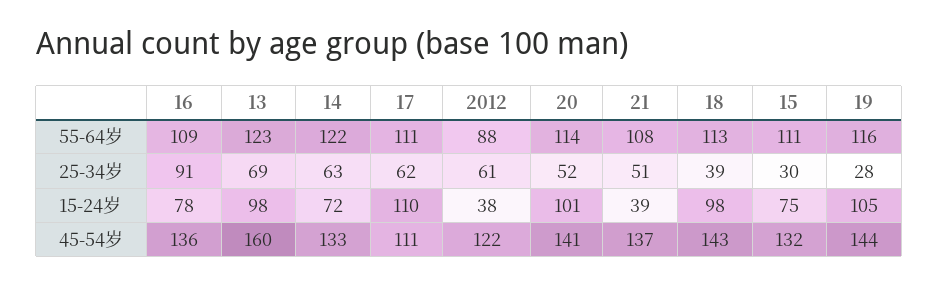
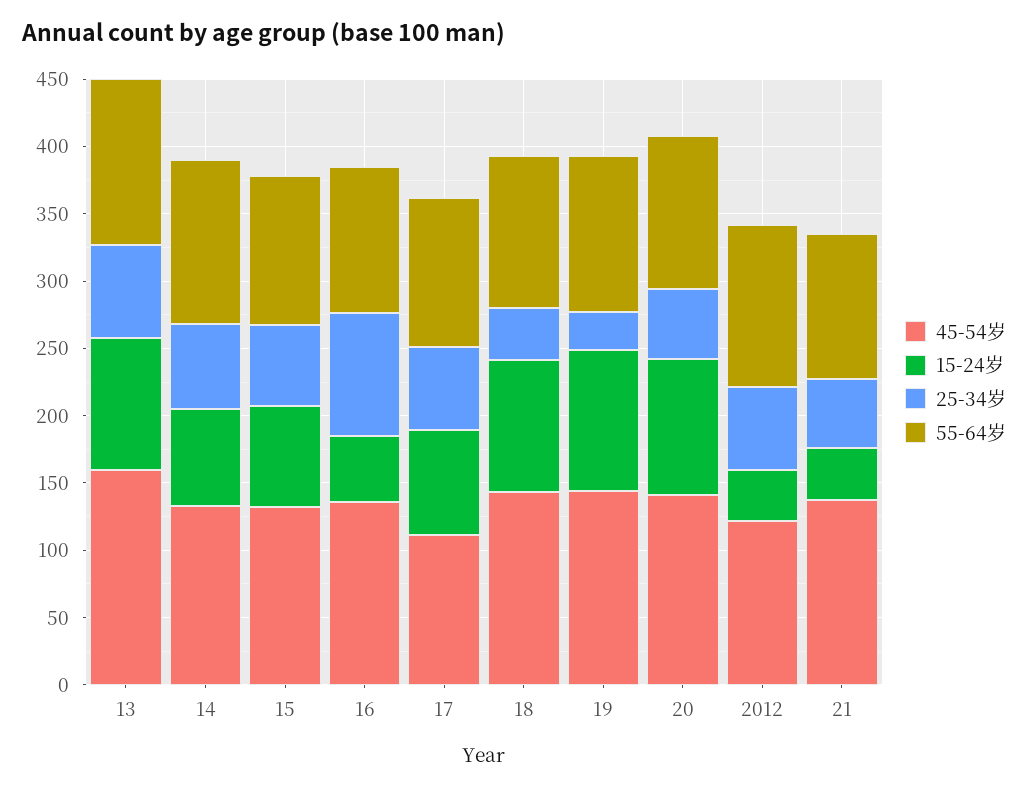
55-64岁, 2012: 88 -> 120
25-34岁, 15: 30 -> 60
15-24岁, 16: 78 -> 50
15-24岁, 17: 110 -> 80

